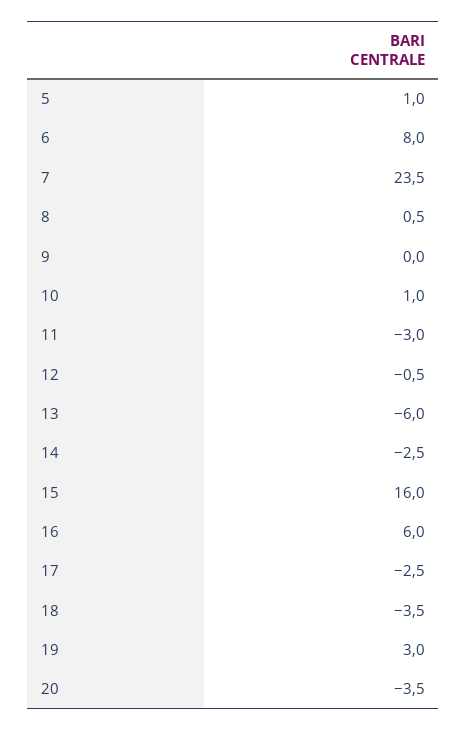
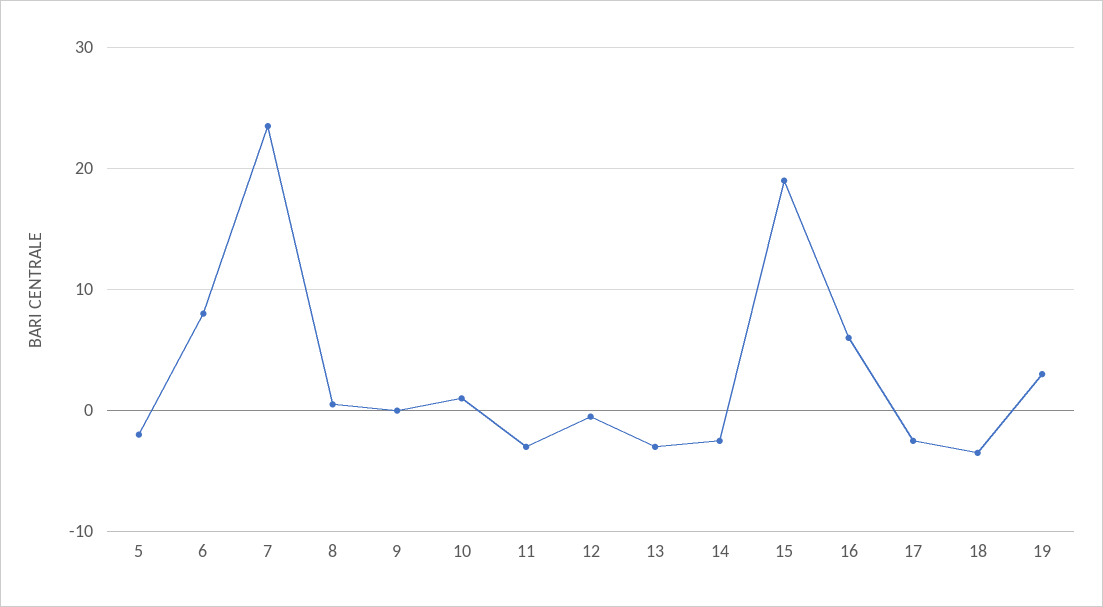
5: 1 -> -2
13: -6 -> -3
15: 16 -> 19
20: -3.5 -> none

